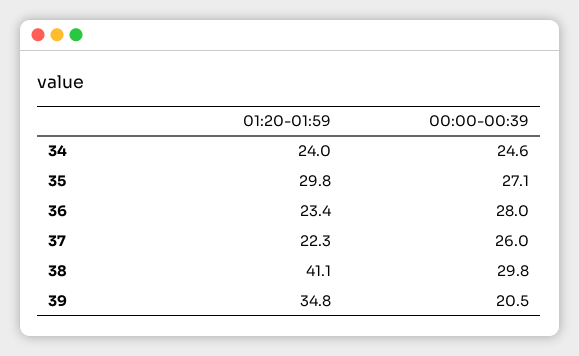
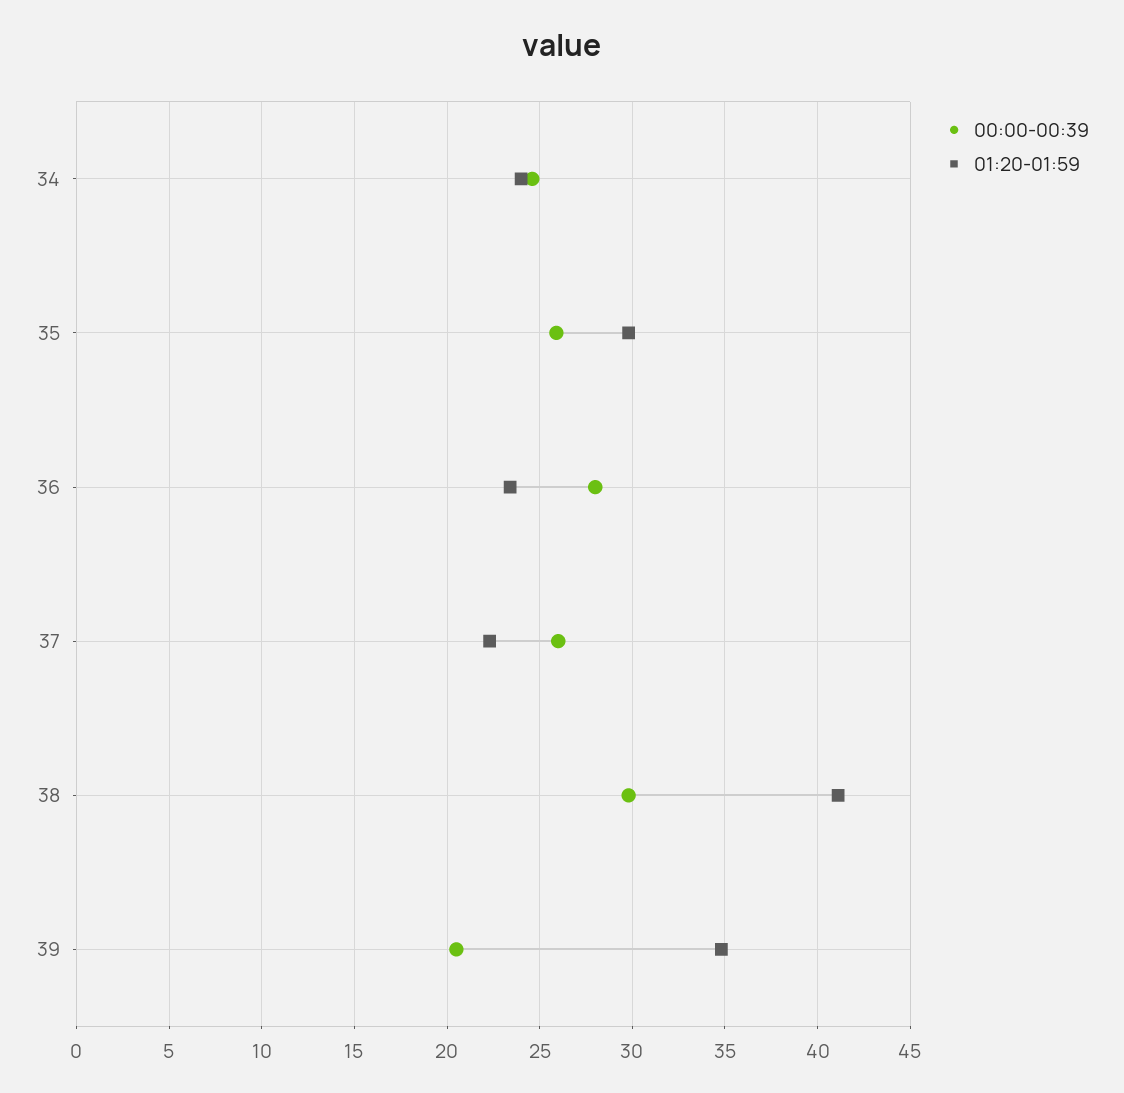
00:00-00:39, 35: 27.1 -> 26

